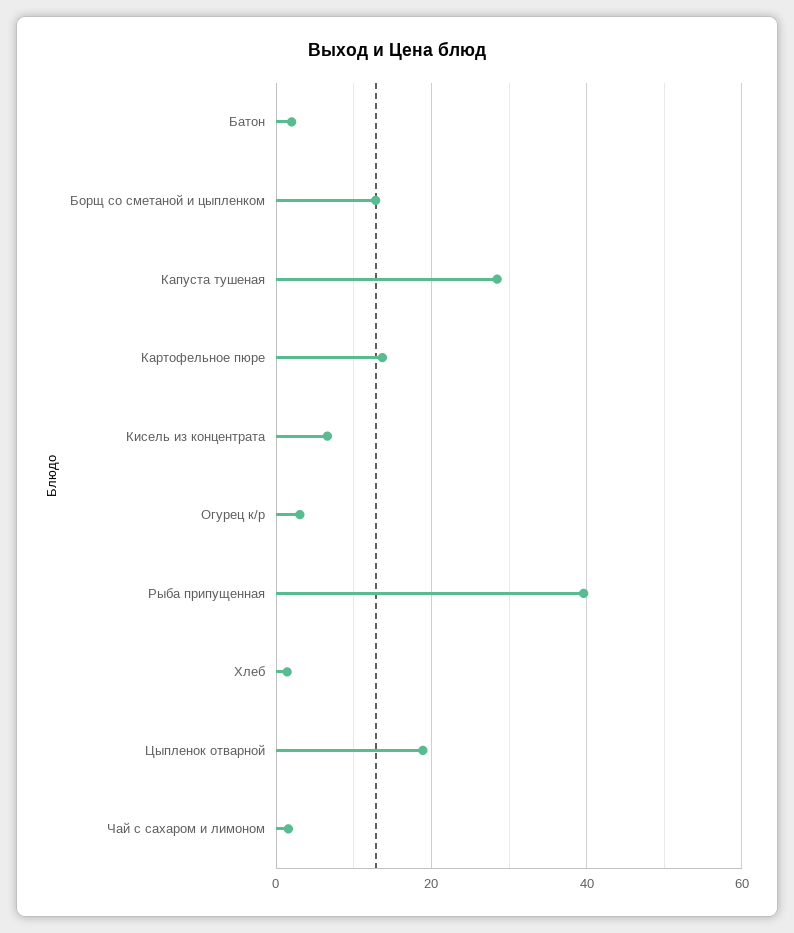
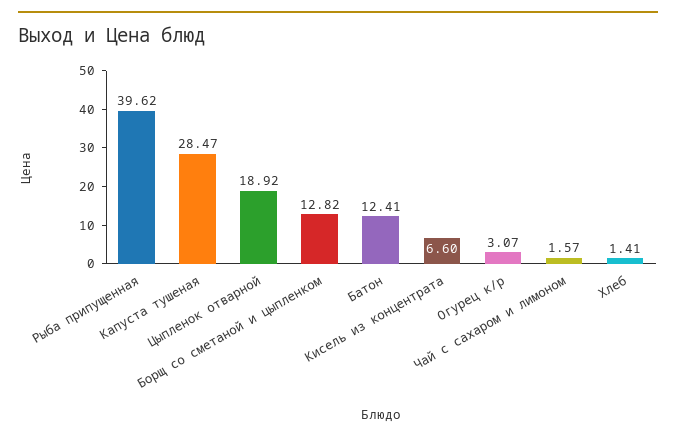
Батон: 2 -> 12.41
Картофельное пюре: 14 -> none

